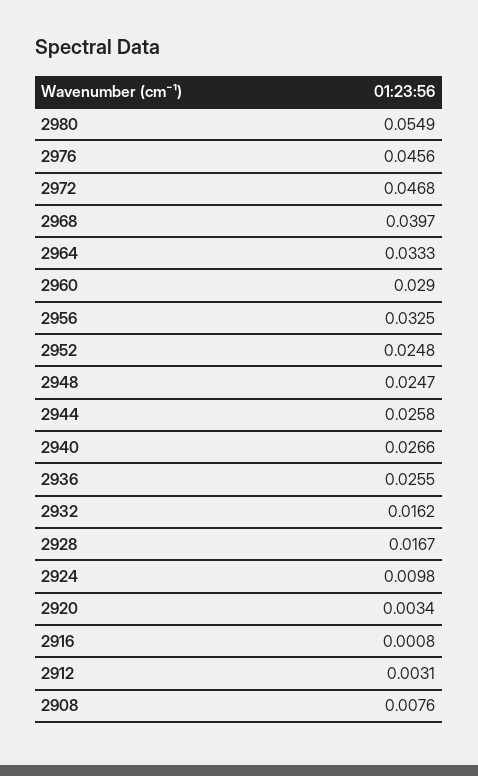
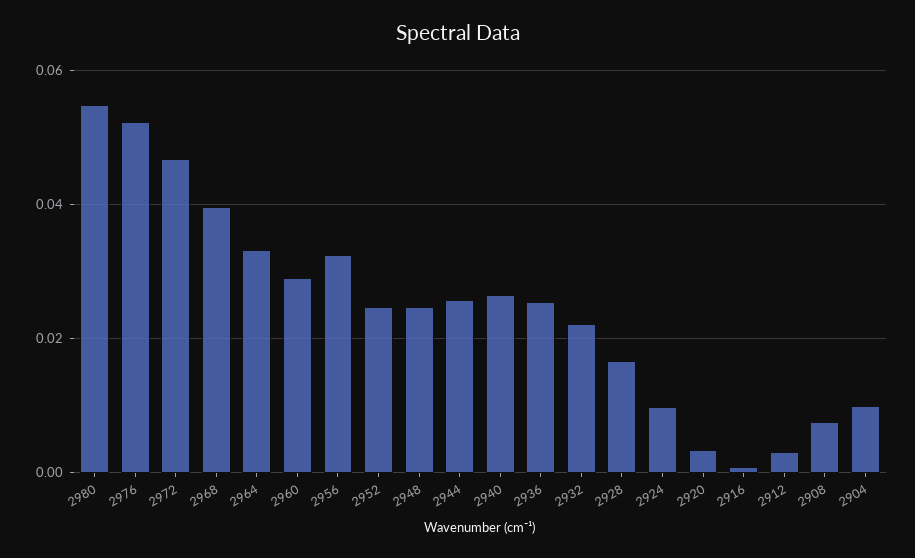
2976: 0.0456 -> 0.052
2932: 0.0162 -> 0.022
2904: none -> 0.01

